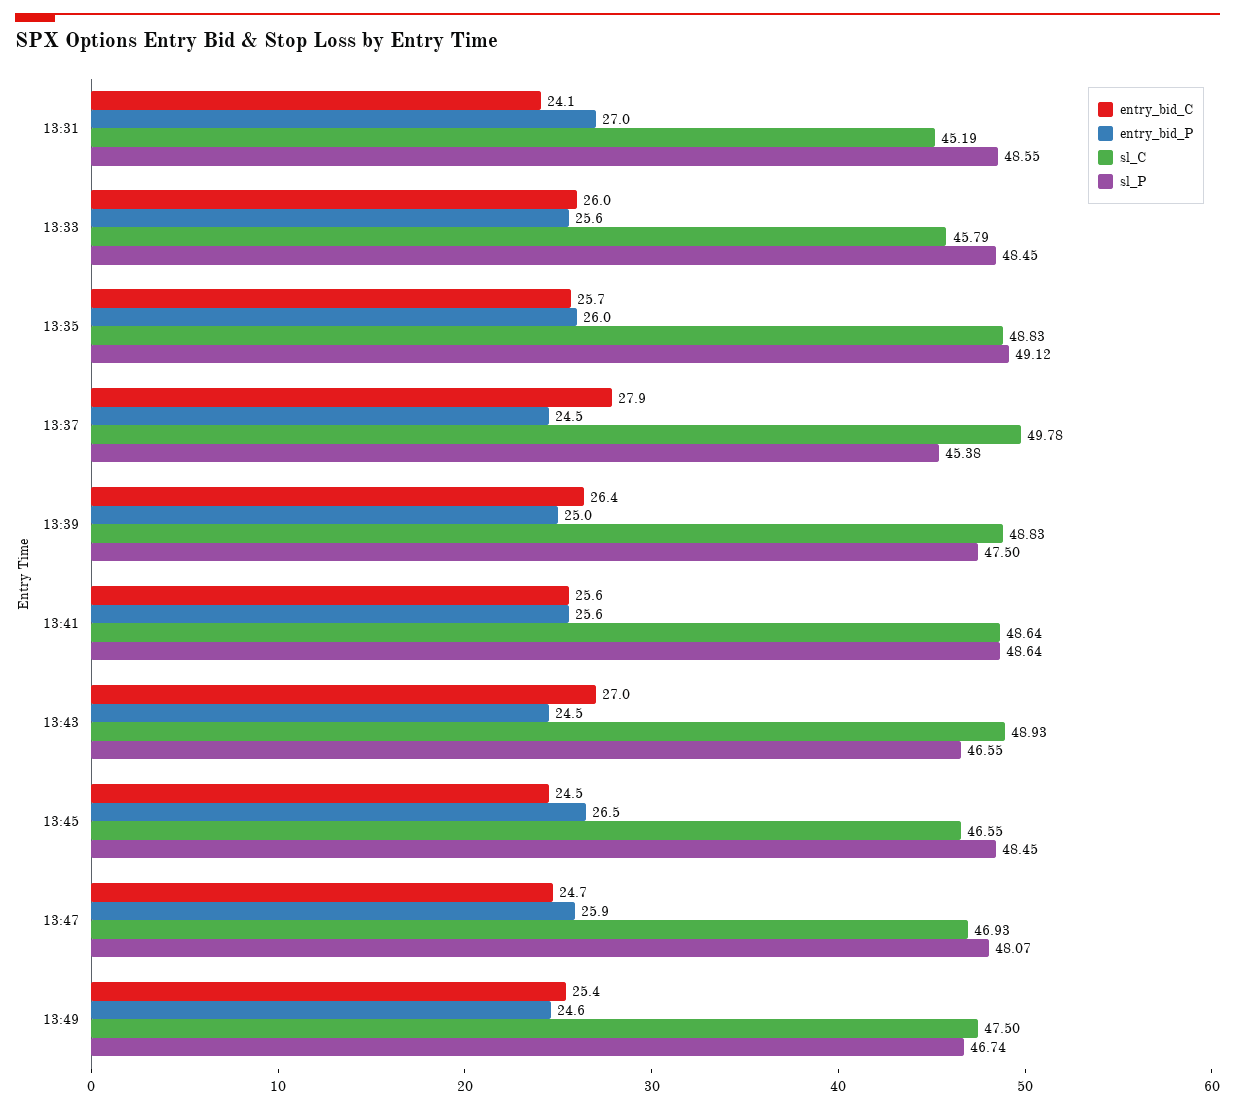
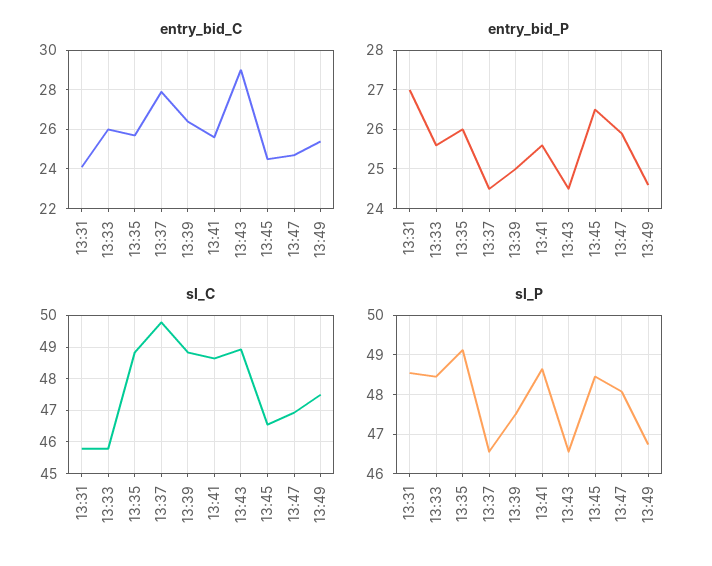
sl_C, 13:31: 45.19 -> 45.8
sl_P, 13:37: 45.38 -> 46.6
entry_bid_C, 13:43: 27 -> 29

